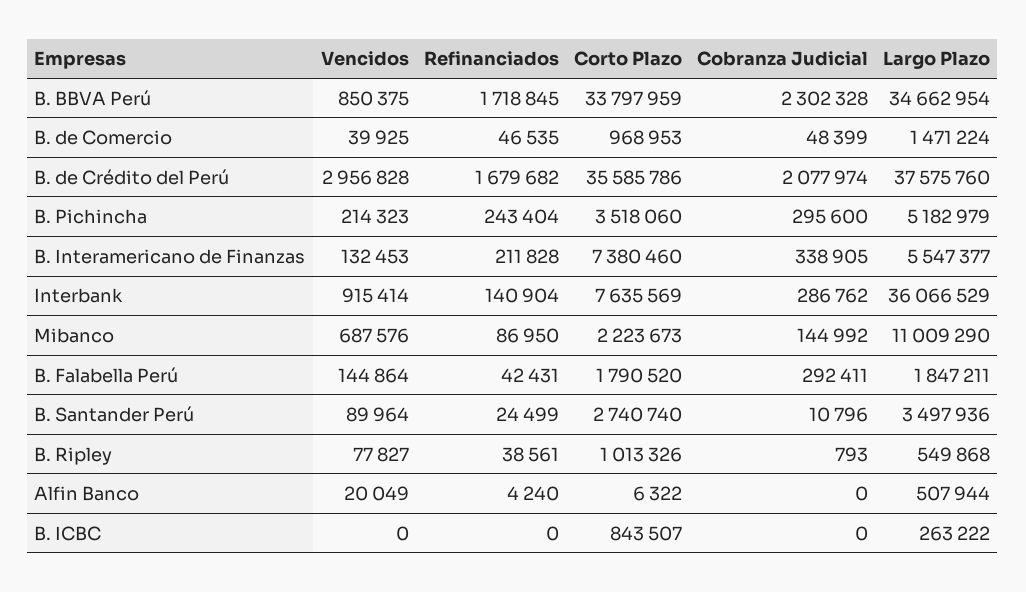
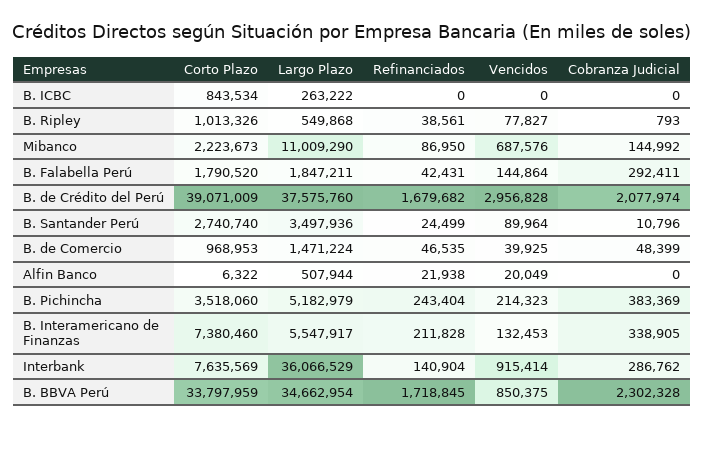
Corto Plazo, B. de Crédito del Perú: 35585786 -> 39071009
Cobranza Judicial, B. Pichincha: 295600 -> 383369
Largo Plazo, B. Interamericano de Finanzas: 5547377 -> 5547917
Refinanciados, Alfin Banco: 4240 -> 21938
Corto Plazo, B. ICBC: 843507 -> 843534

